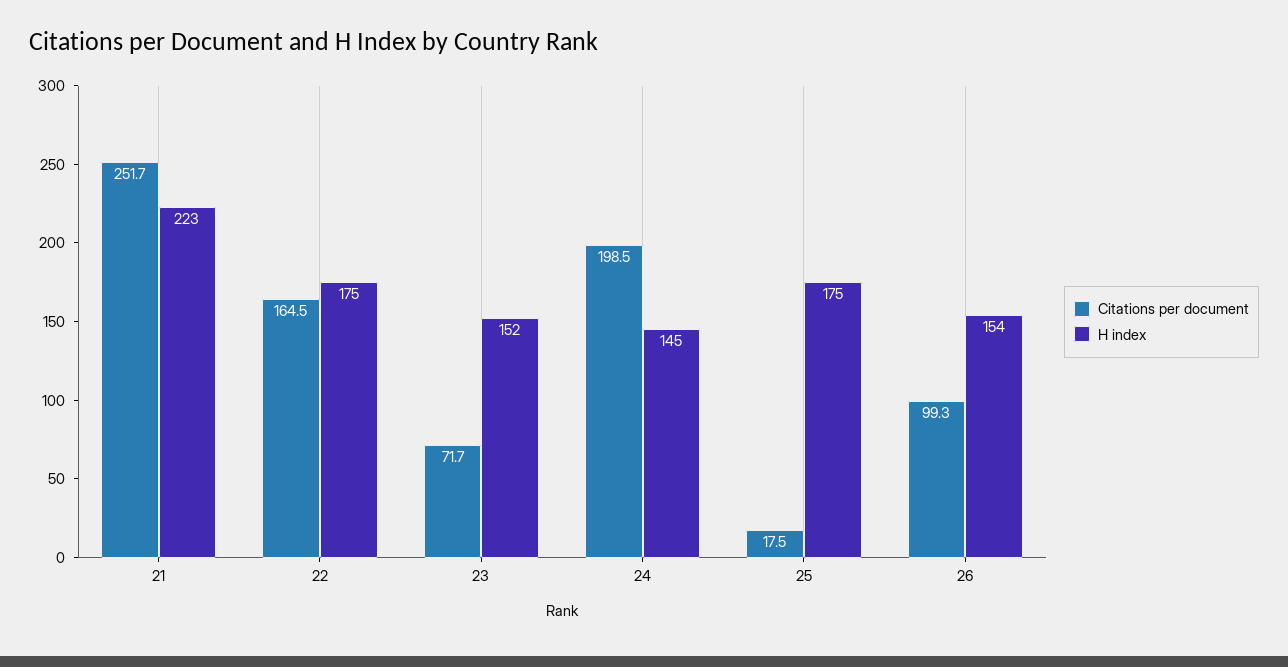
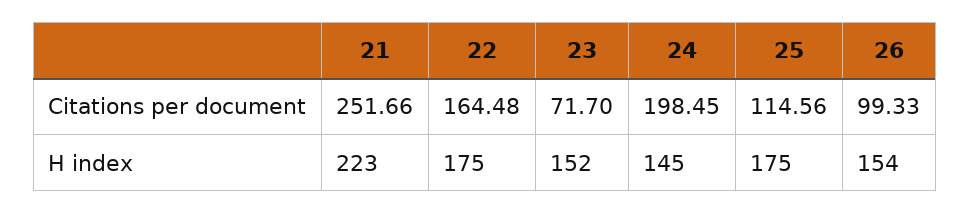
Citations per document, 25: 17.5 -> 114.56

